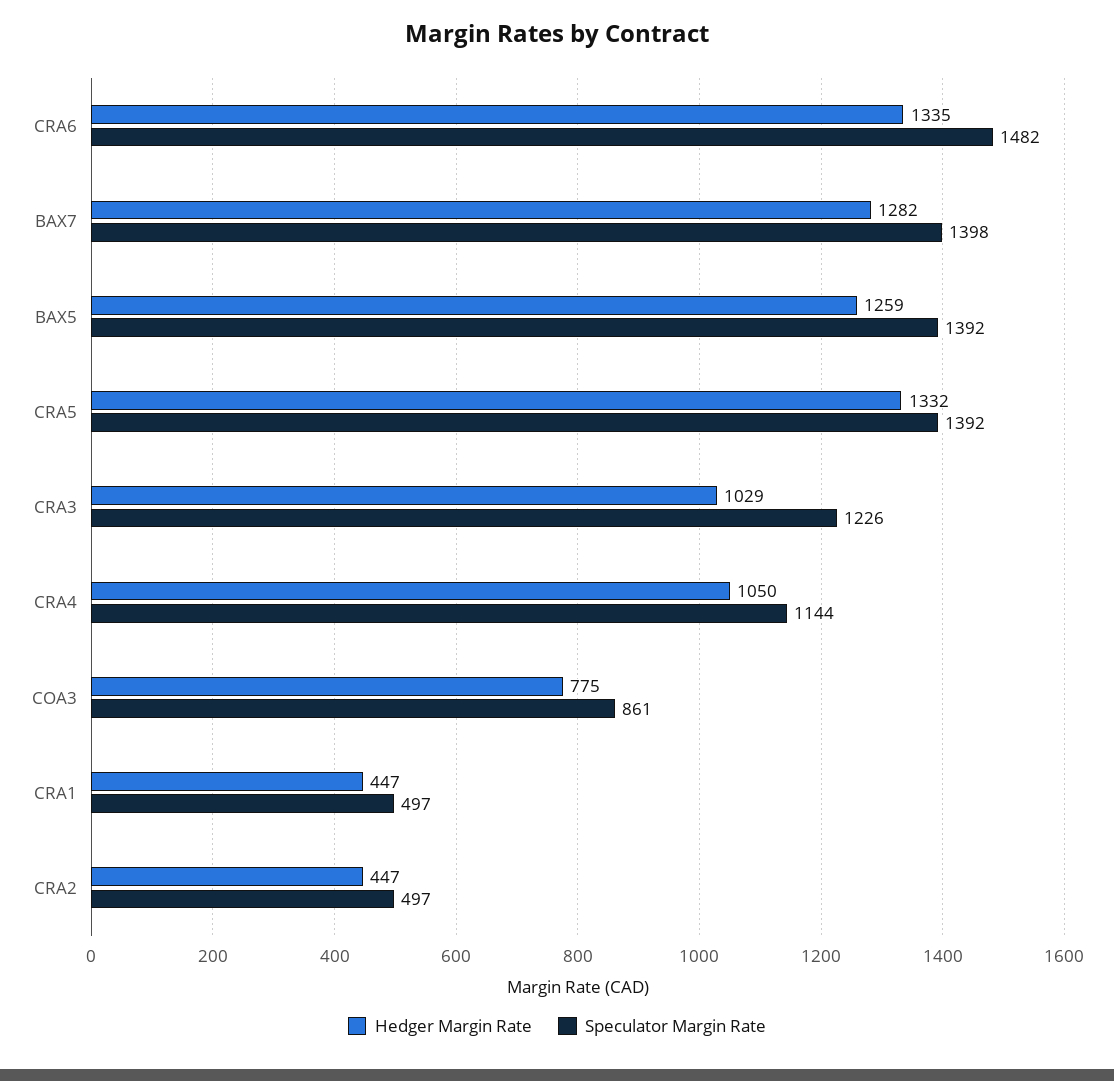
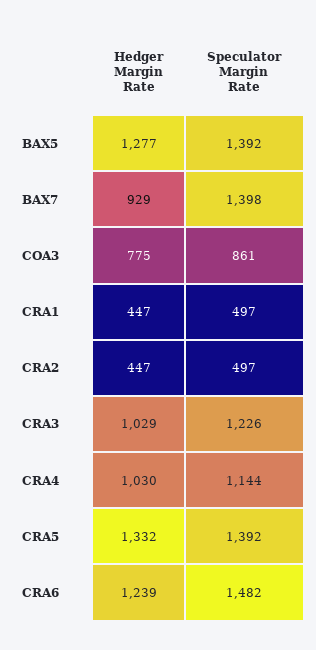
Hedger Margin Rate, CRA6: 1335 -> 1239
Hedger Margin Rate, BAX7: 1282 -> 929
Hedger Margin Rate, BAX5: 1259 -> 1277
Hedger Margin Rate, CRA4: 1050 -> 1030

